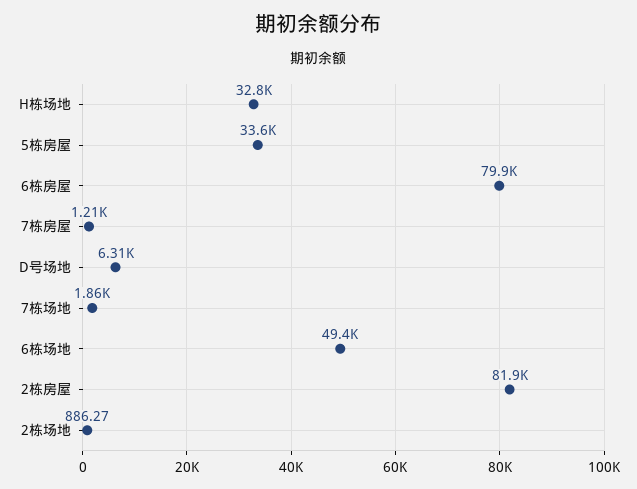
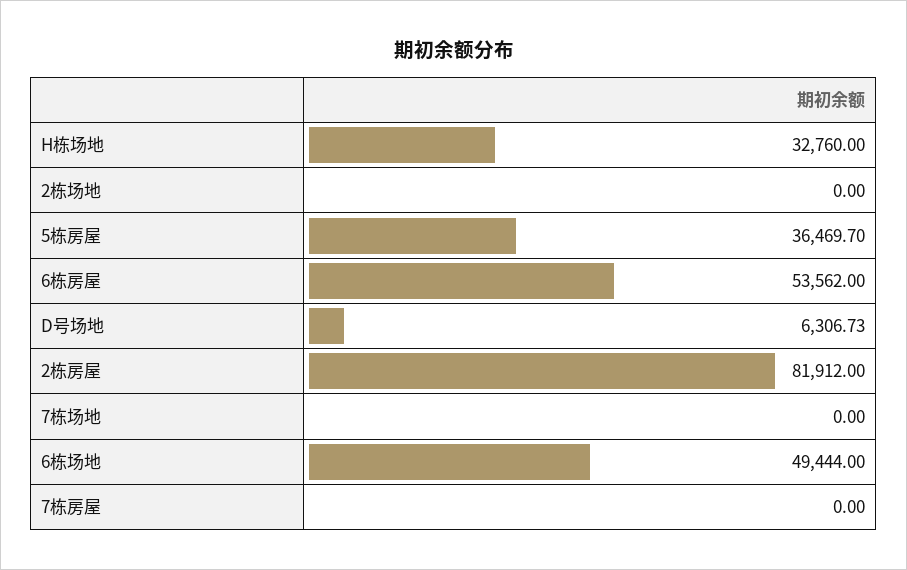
5栋房屋: 33600 -> 36469.7
6栋房屋: 79900 -> 53562
7栋房屋: 1210 -> 0
7栋场地: 1860 -> 0
2栋场地: 886.27 -> 0

